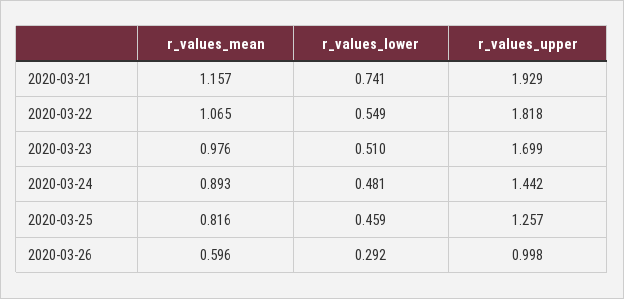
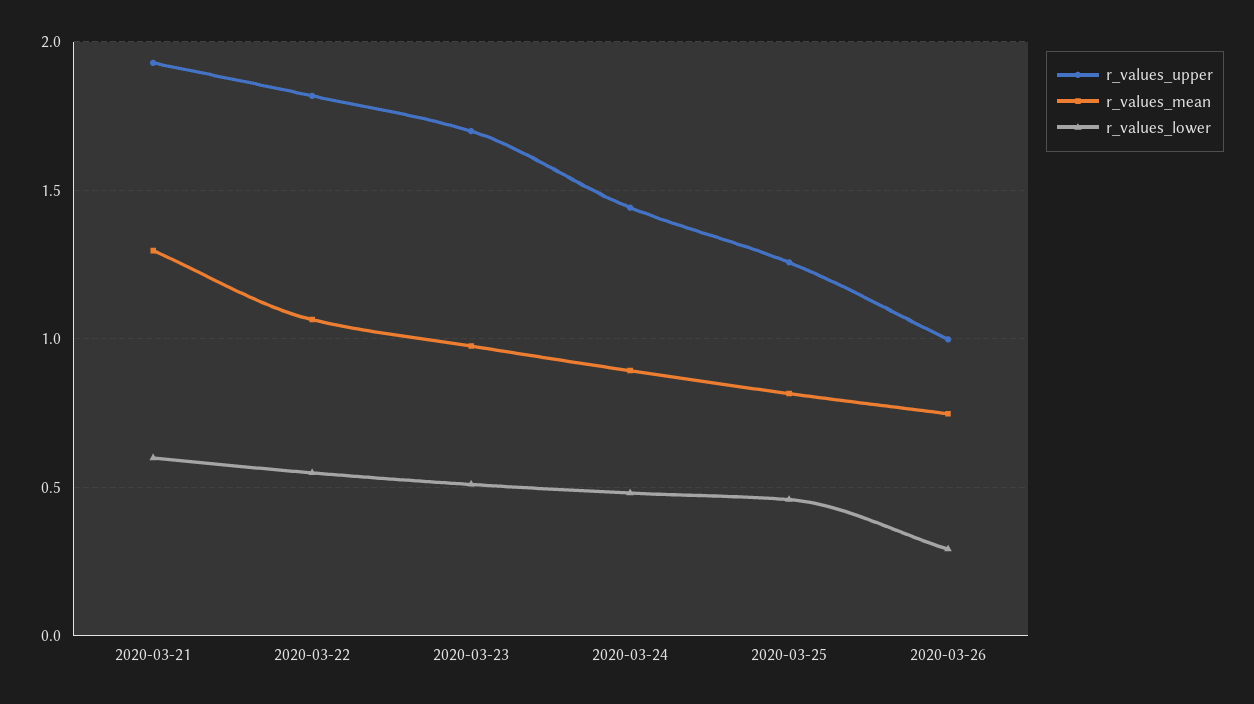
r_values_mean, 2020-03-21: 1.157 -> 1.3
r_values_lower, 2020-03-21: 0.741 -> 0.6
r_values_mean, 2020-03-26: 0.596 -> 0.75

